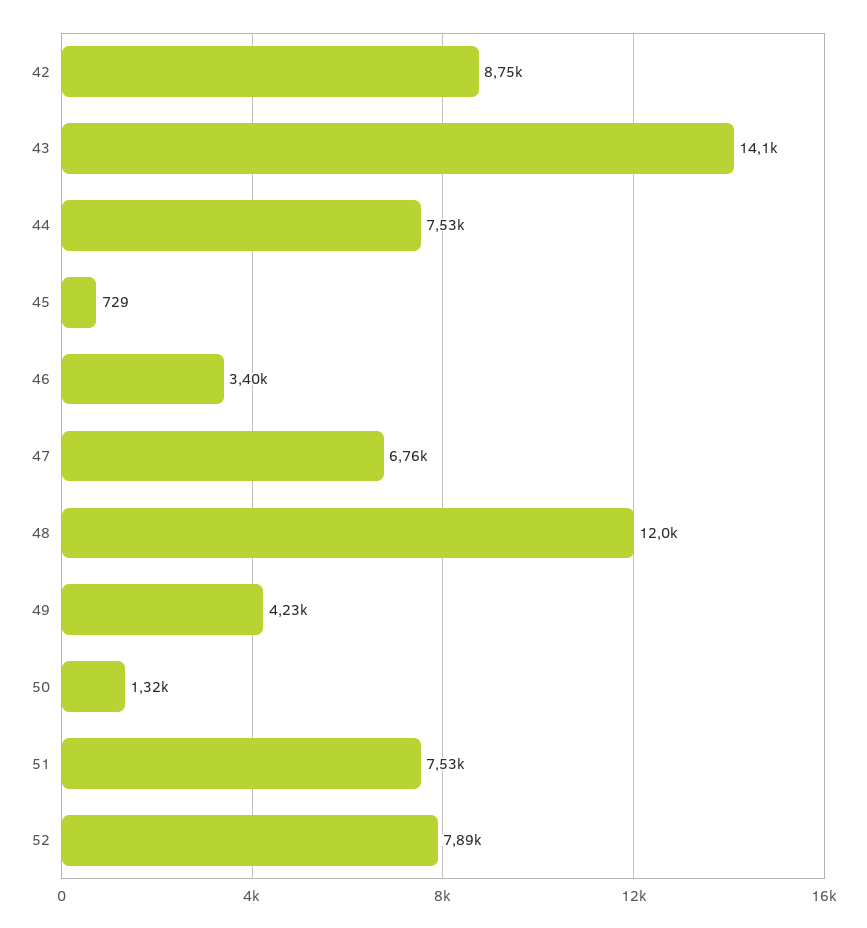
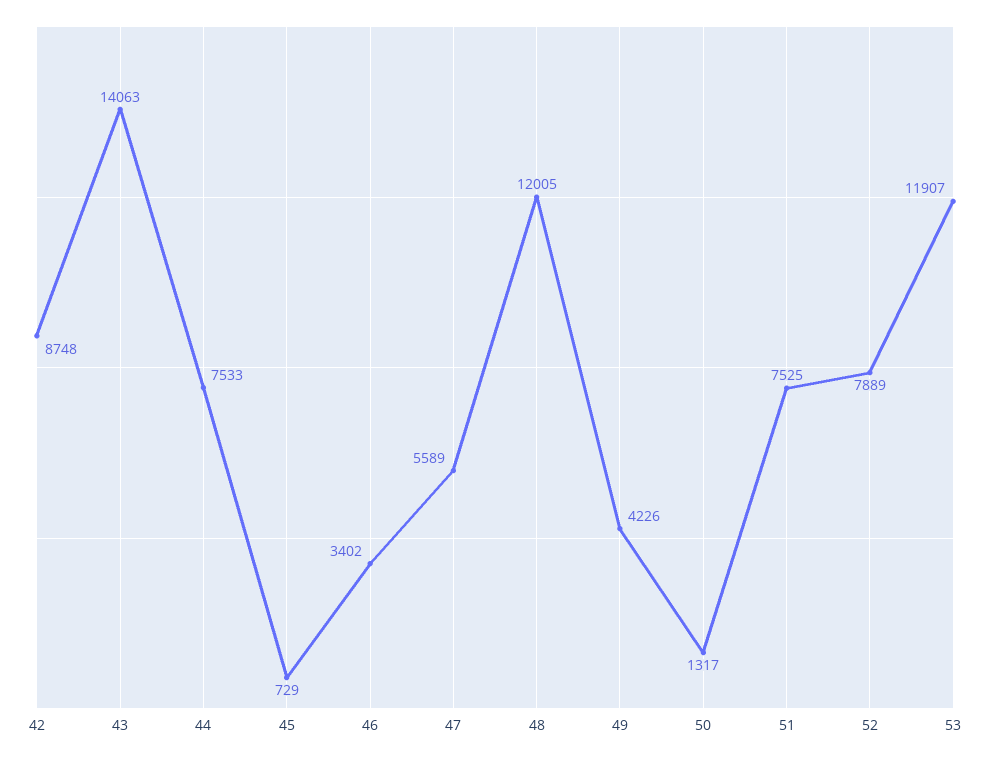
47: 6760 -> 5589
53: none -> 11907

